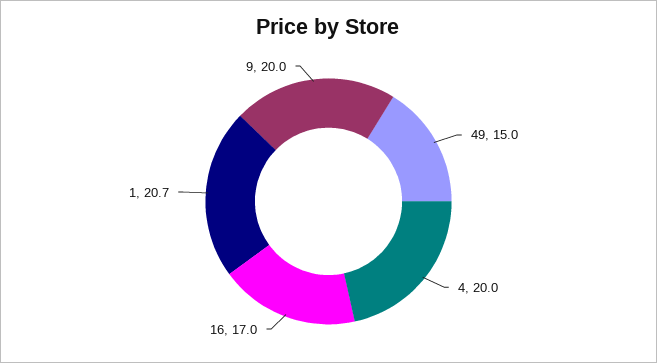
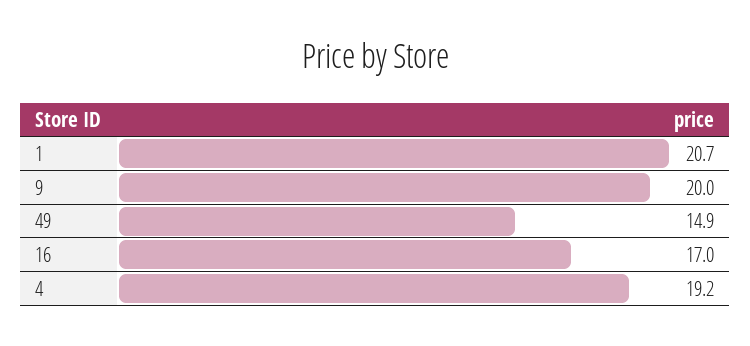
49: 15 -> 14.9
4: 20 -> 19.2

